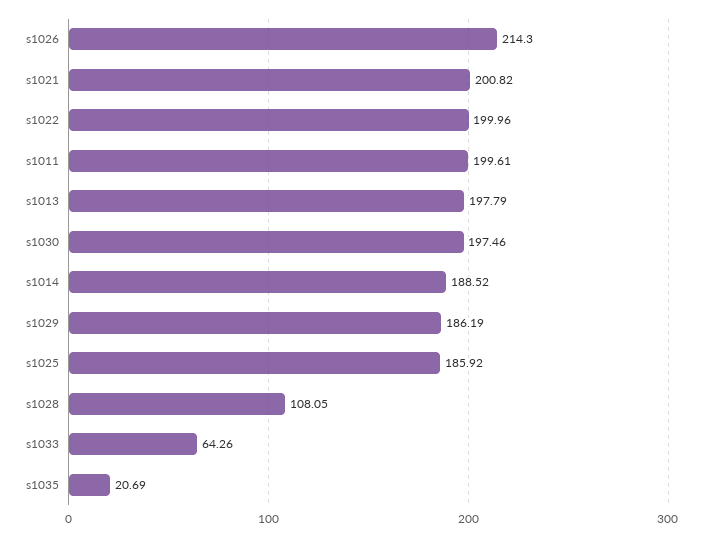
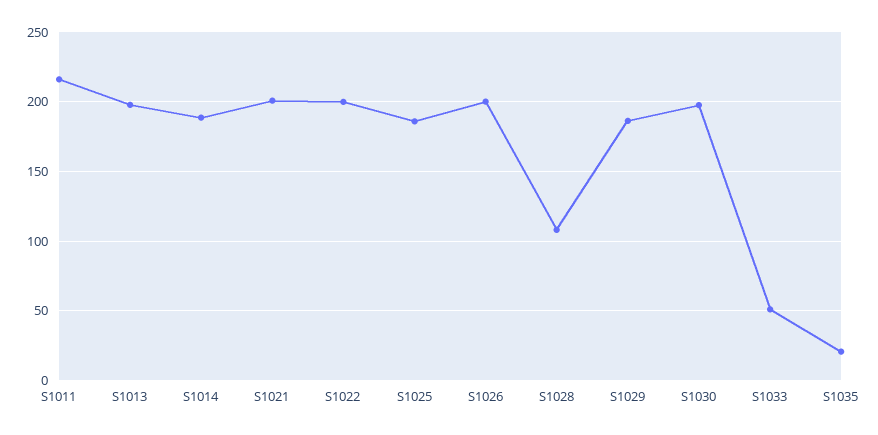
s1026: 214.3 -> 200
s1011: 199.61 -> 215
s1033: 64.26 -> 50

